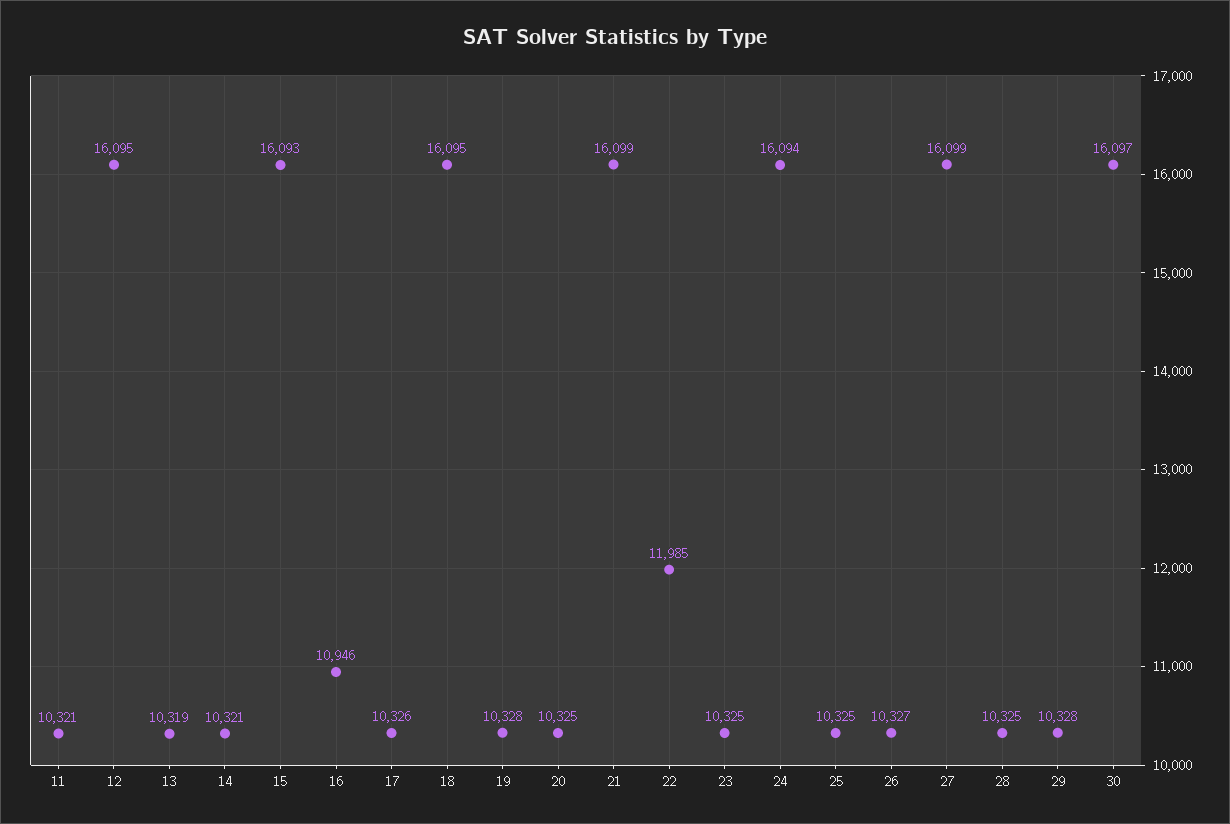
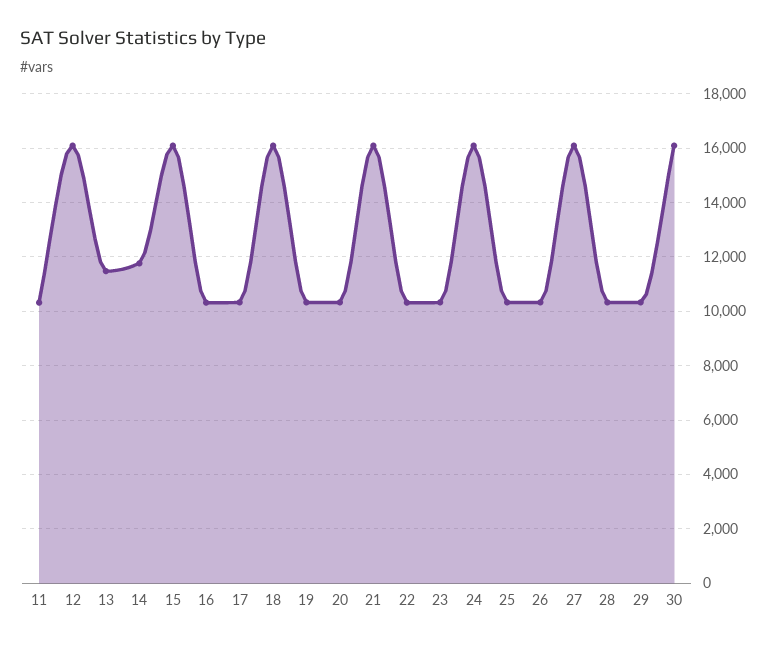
13: 10319 -> 11500
14: 10321 -> 11750
16: 10946 -> 10250
22: 11985 -> 10250

